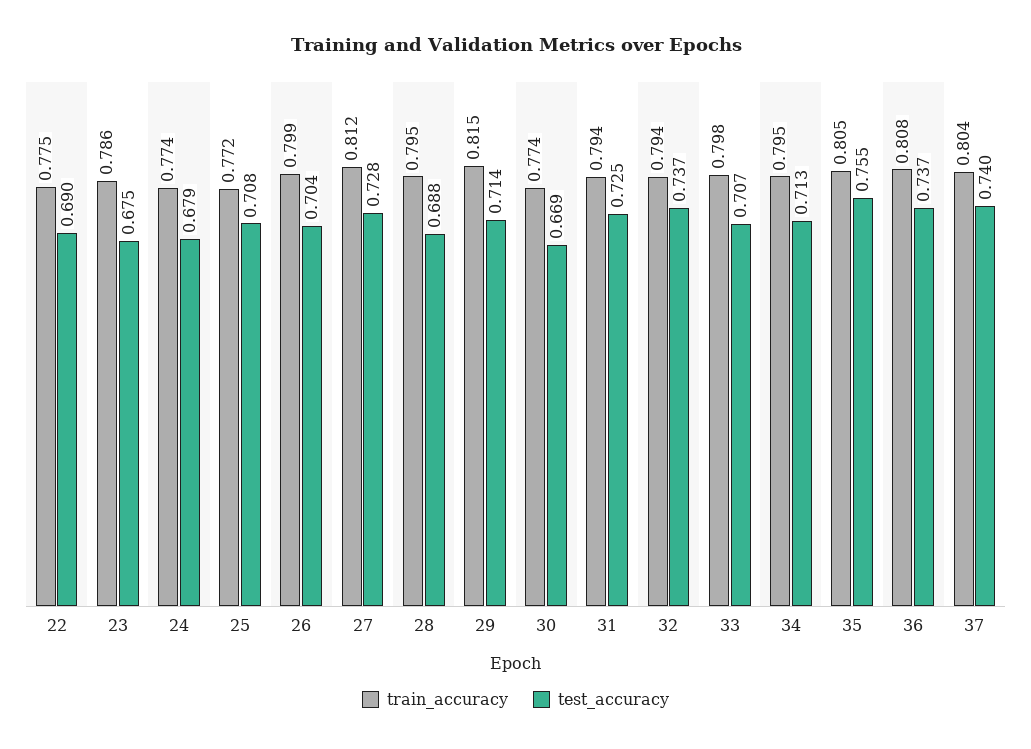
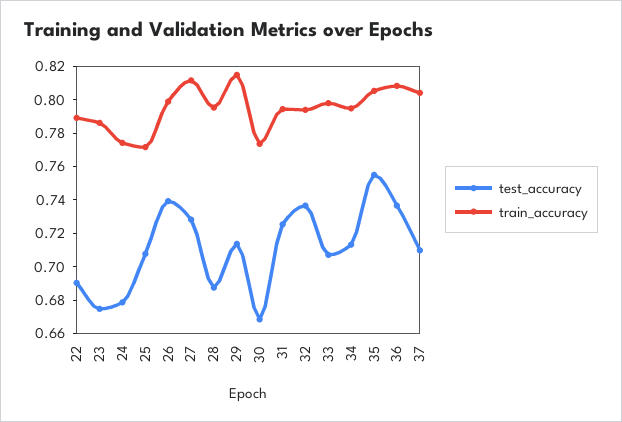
train_accuracy, 22: 0.775 -> 0.79
test_accuracy, 26: 0.704 -> 0.74
test_accuracy, 37: 0.74 -> 0.71

